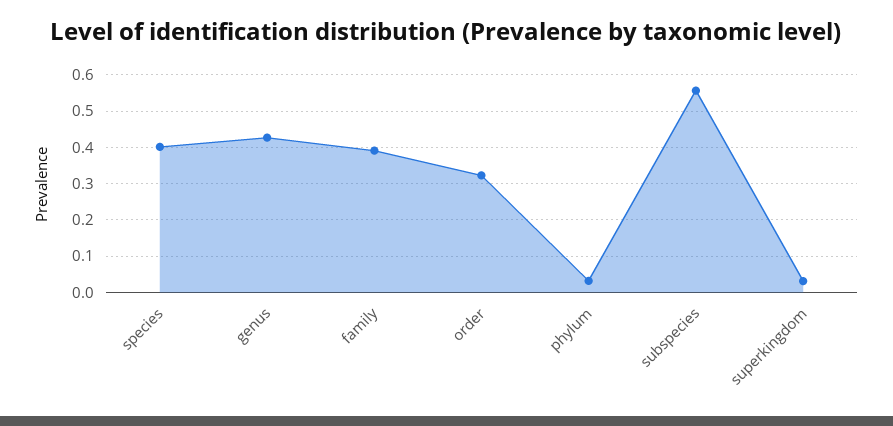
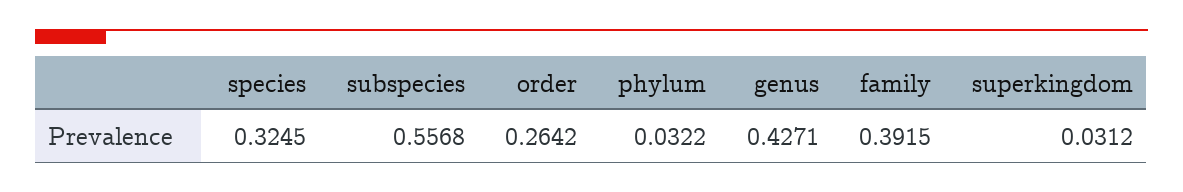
species: 0.4 -> 0.3245
order: 0.32 -> 0.2642

